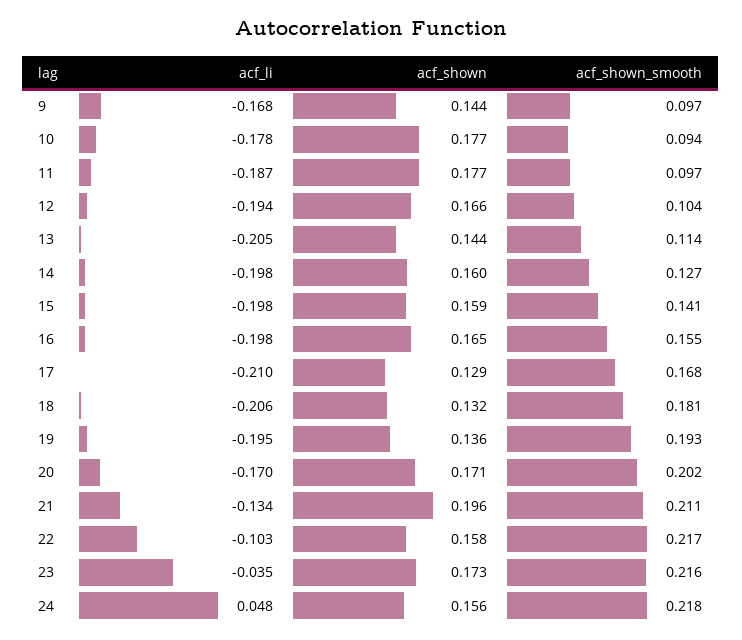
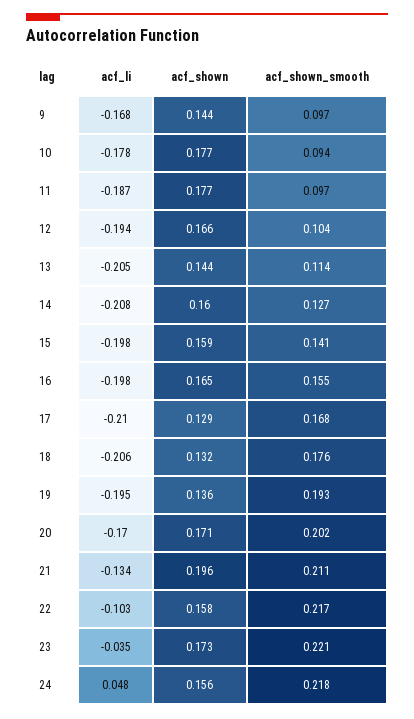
acf_li, 14: -0.198 -> -0.208
acf_shown_smooth, 18: 0.181 -> 0.176
acf_shown_smooth, 23: 0.216 -> 0.221

